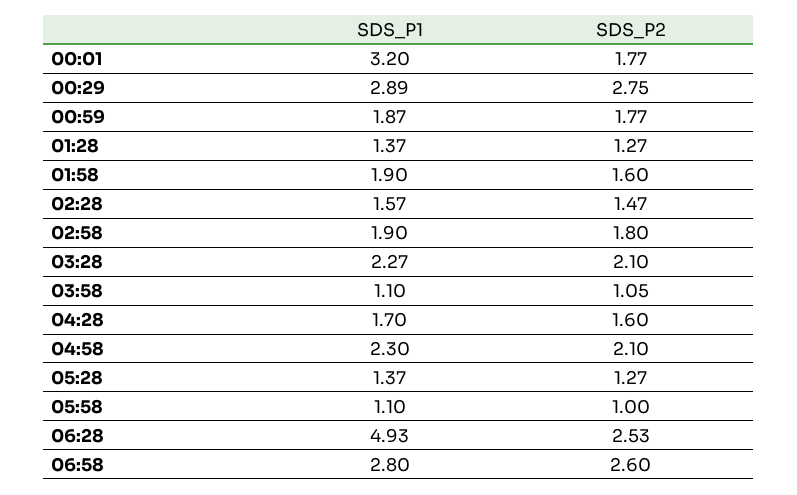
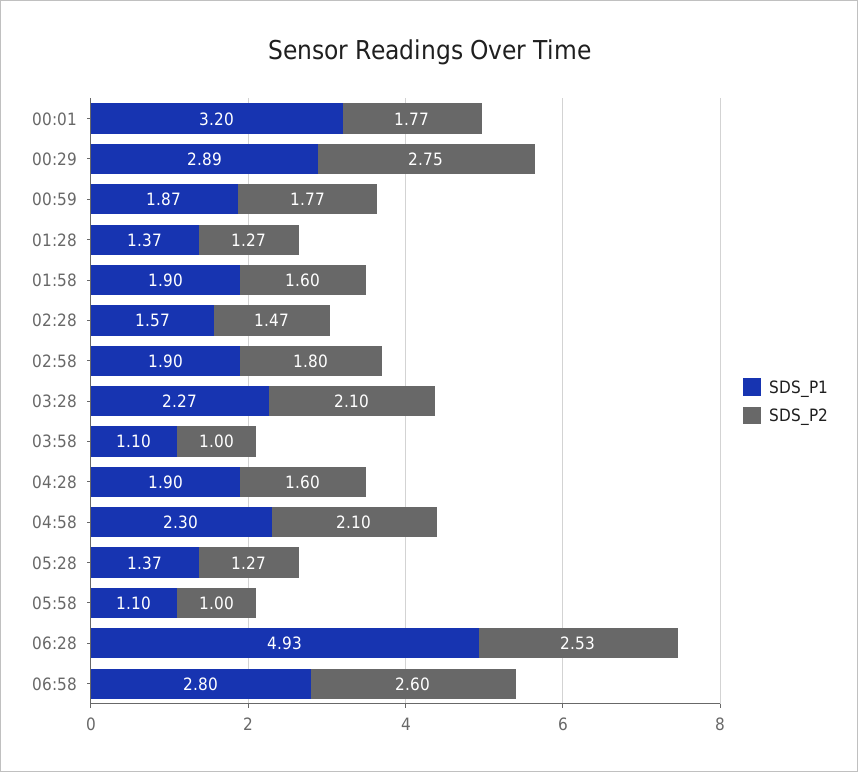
SDS_P2, 03:58: 1.05 -> 1
SDS_P1, 04:28: 1.7 -> 1.9

